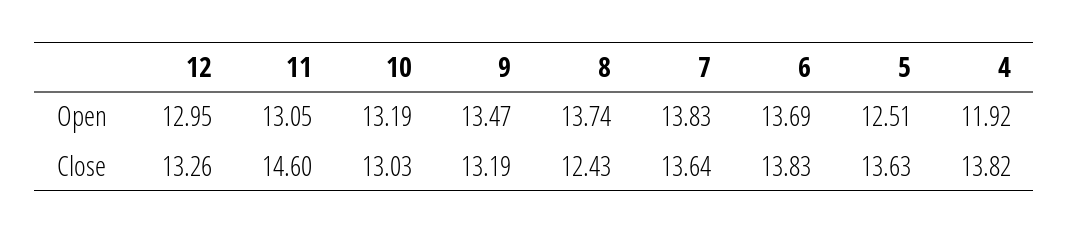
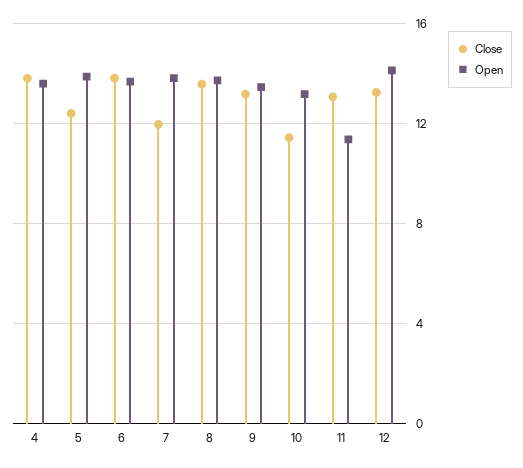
Open, 12: 12.95 -> 14
Open, 11: 13.05 -> 11.5
Open, 5: 12.51 -> 14
Open, 4: 11.92 -> 13.5
Close, 11: 14.6 -> 13
Close, 10: 13.03 -> 11.5
Close, 8: 12.43 -> 13.5
Close, 7: 13.64 -> 12
Close, 5: 13.63 -> 12.5

